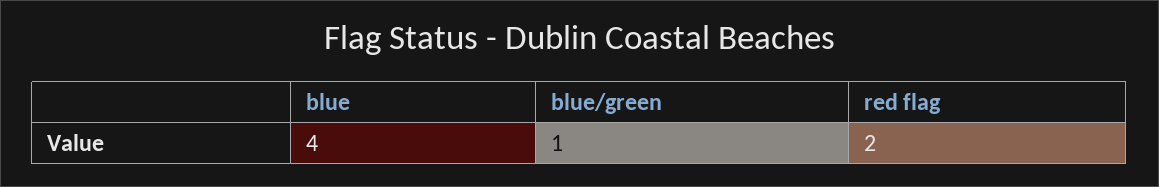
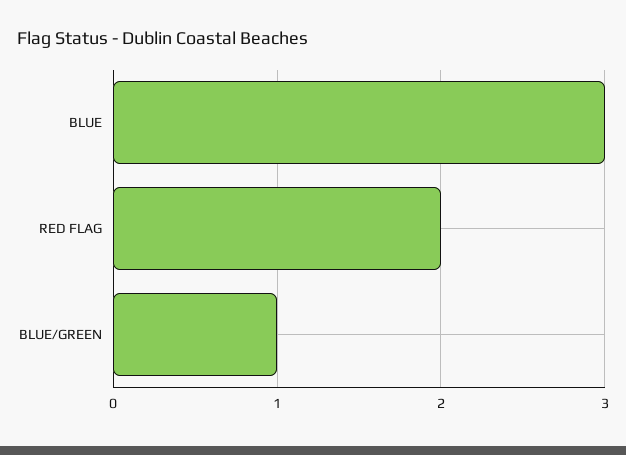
blue: 4 -> 3

